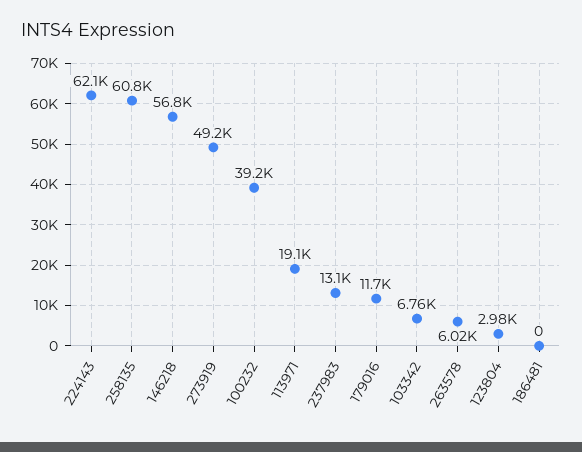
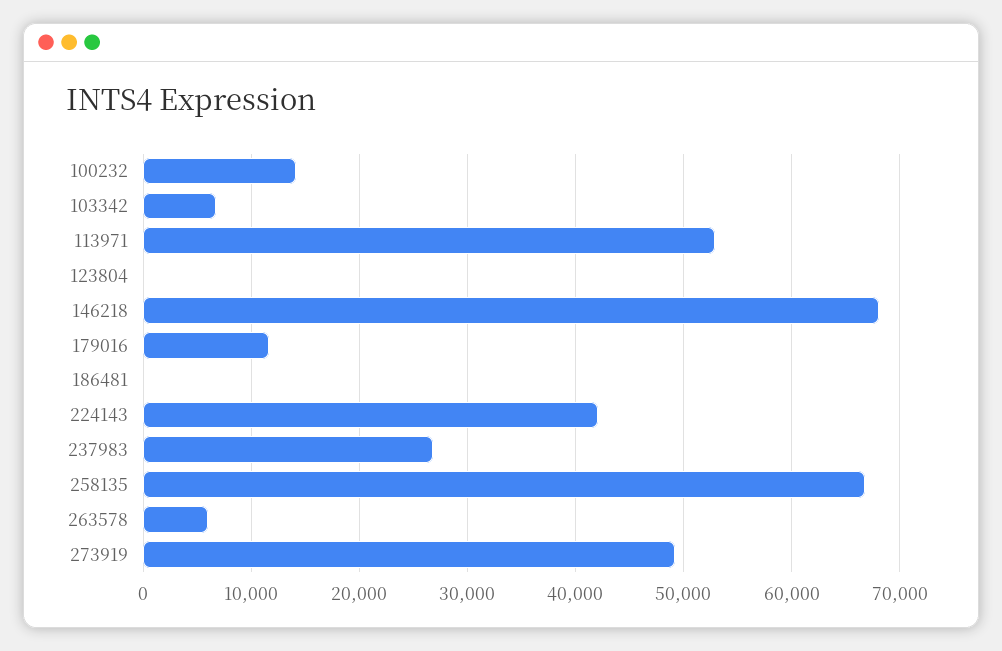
224143: 62100 -> 42000
258135: 60800 -> 67000
146218: 56800 -> 68000
100232: 39200 -> 14000
113971: 19100 -> 53000
237983: 13100 -> 27000
123804: 2980 -> 0

